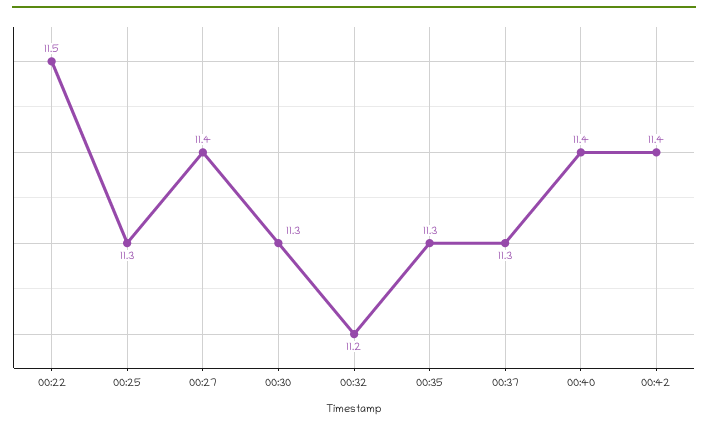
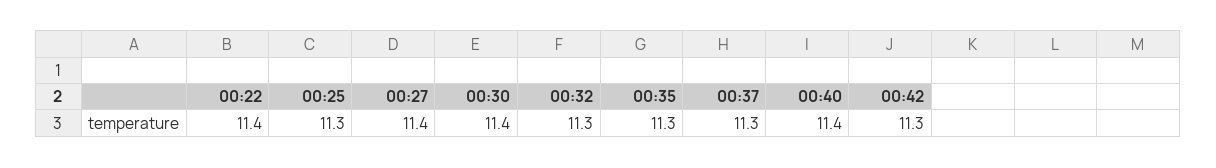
00:22: 11.5 -> 11.4
00:30: 11.3 -> 11.4
00:32: 11.2 -> 11.3
00:42: 11.4 -> 11.3

